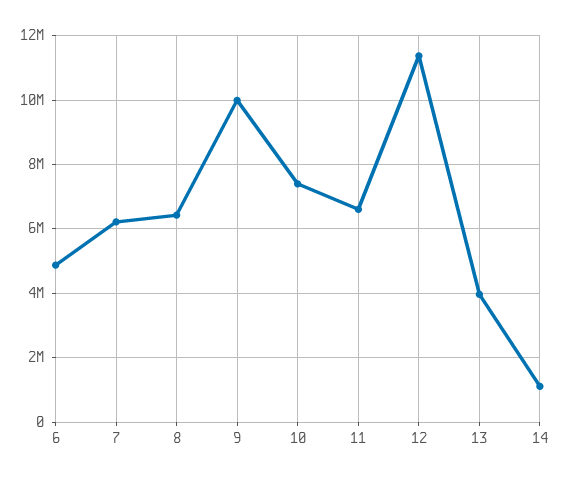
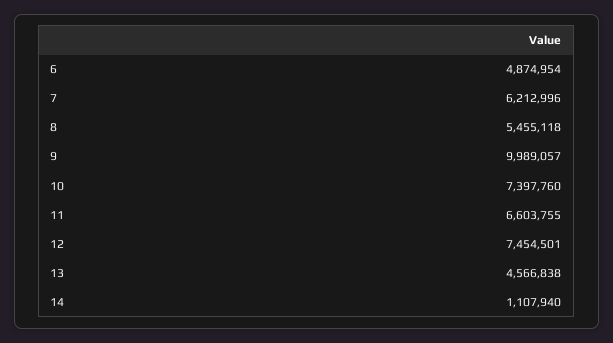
8: 6400000 -> 5455118
12: 11400000 -> 7454501
13: 4000000 -> 4566838

